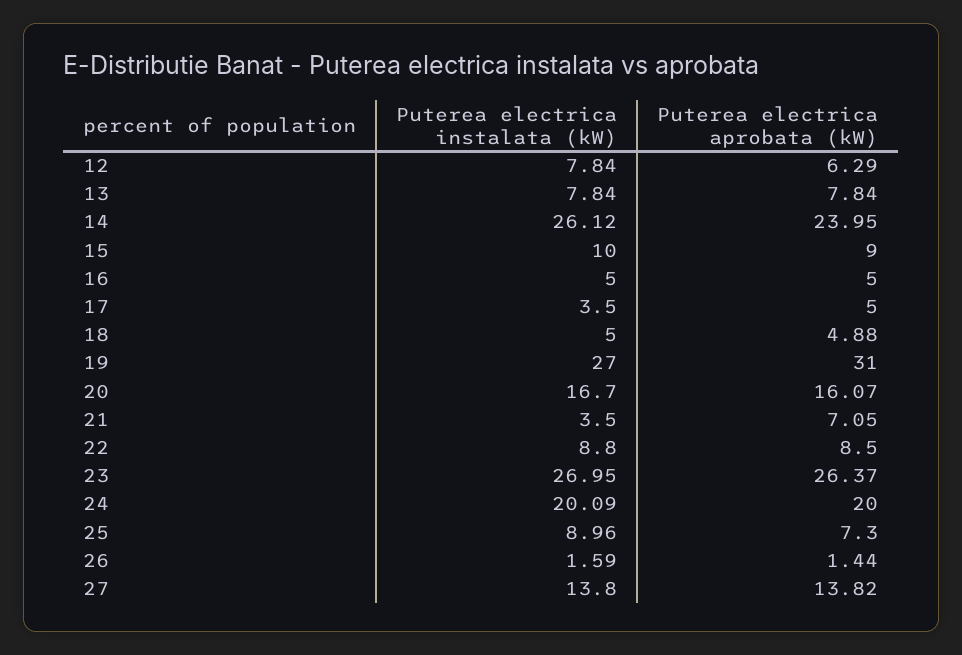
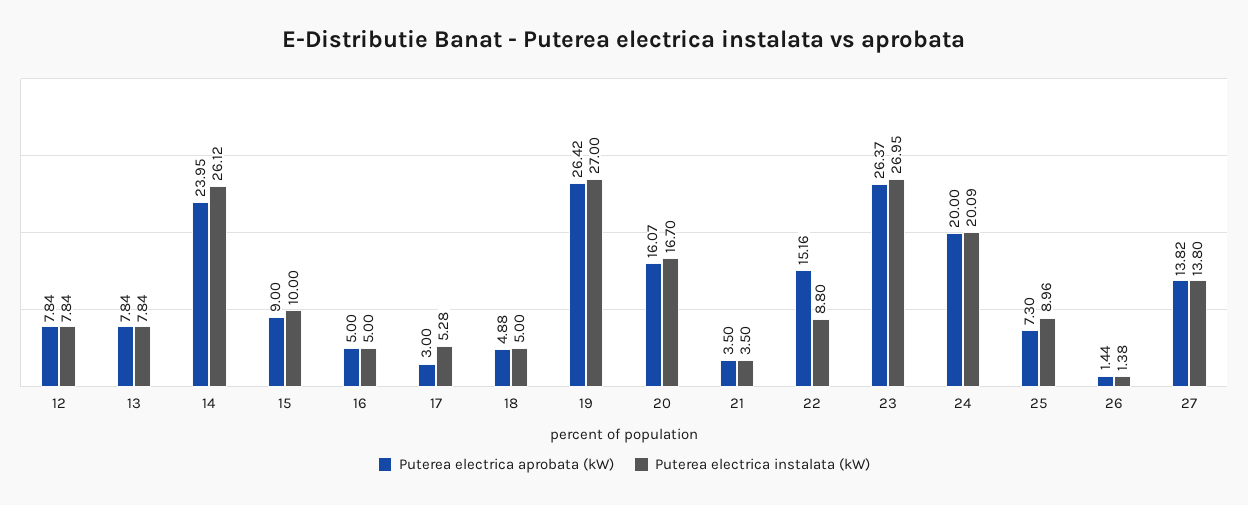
Puterea electrica aprobata (kW), 12: 6.29 -> 7.84
Puterea electrica instalata (kW), 17: 3.5 -> 5.28
Puterea electrica aprobata (kW), 17: 5 -> 3
Puterea electrica aprobata (kW), 19: 31 -> 26.42
Puterea electrica aprobata (kW), 21: 7.05 -> 3.5
Puterea electrica aprobata (kW), 22: 8.5 -> 15.16
Puterea electrica instalata (kW), 26: 1.59 -> 1.38

